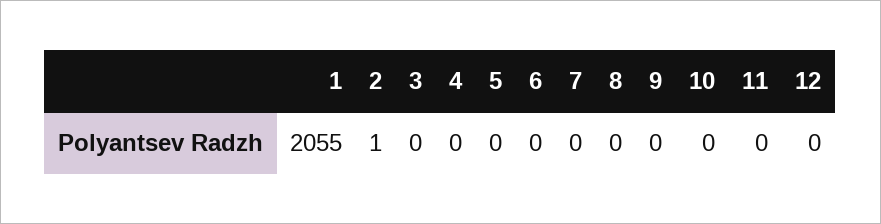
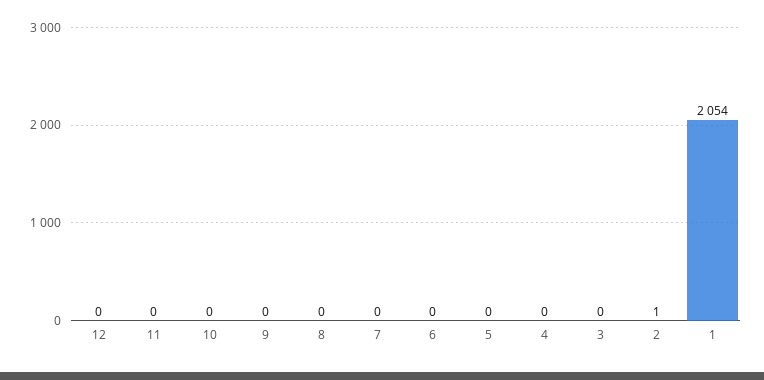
1: 2055 -> 2054

